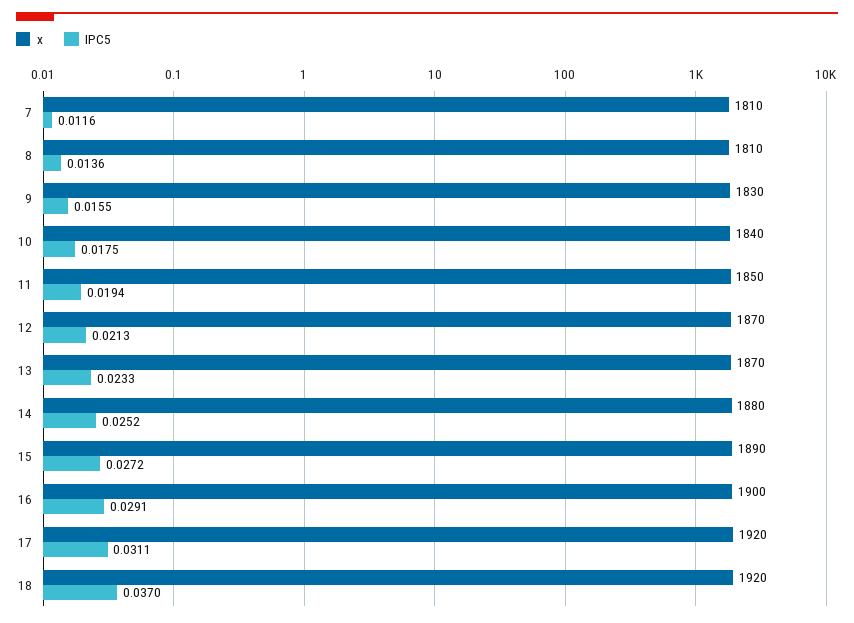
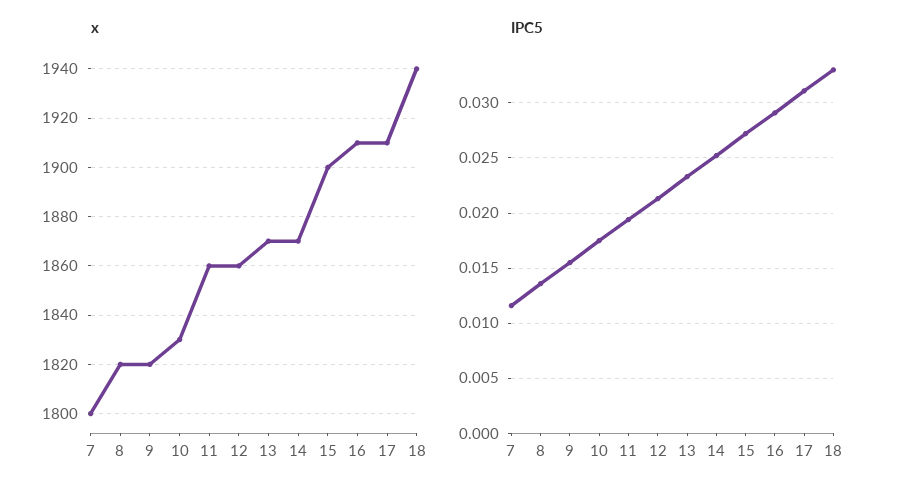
x, 7: 1810 -> 1800
x, 8: 1810 -> 1820
x, 9: 1830 -> 1820
x, 10: 1840 -> 1830
x, 11: 1850 -> 1860
x, 12: 1870 -> 1860
x, 14: 1880 -> 1870
x, 15: 1890 -> 1900
x, 16: 1900 -> 1910
x, 17: 1920 -> 1910
x, 18: 1920 -> 1940
IPC5, 18: 0.037 -> 0.033

